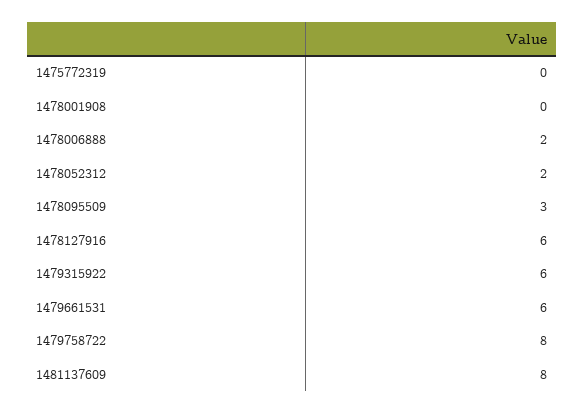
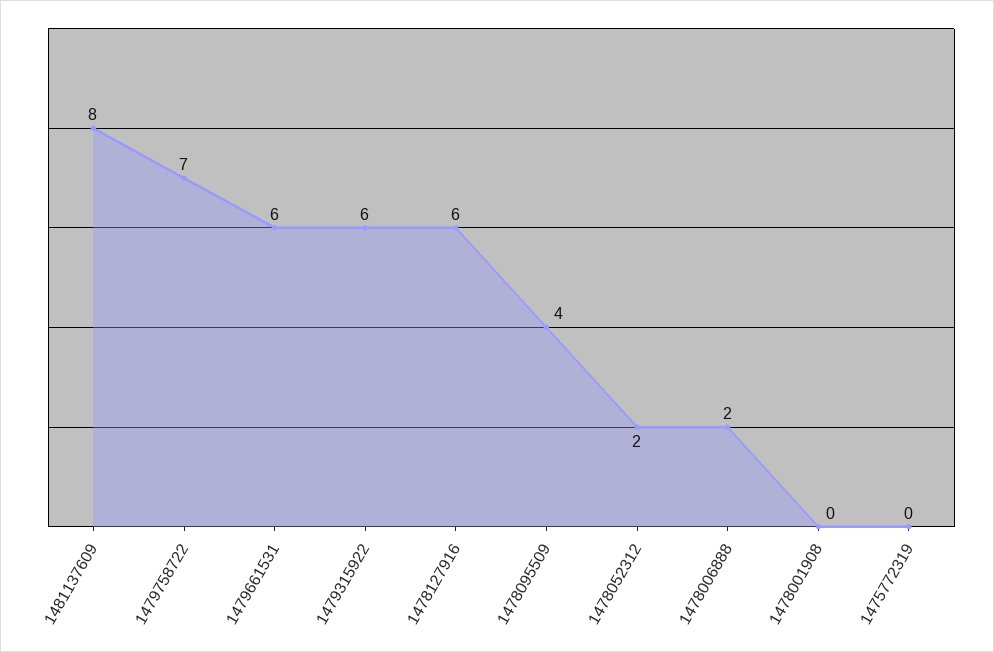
1478095509: 3 -> 4
1479758722: 8 -> 7

